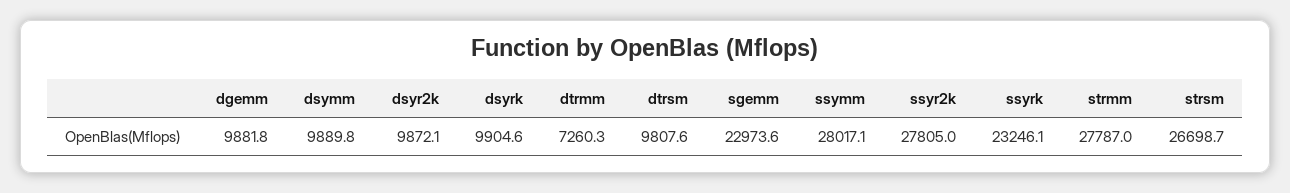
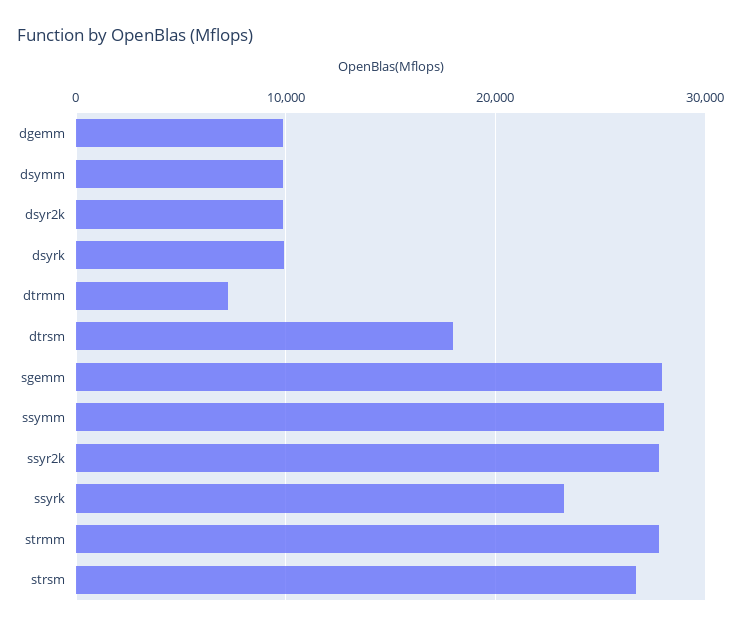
dtrsm: 9807.6 -> 18000
sgemm: 22973.6 -> 28000

